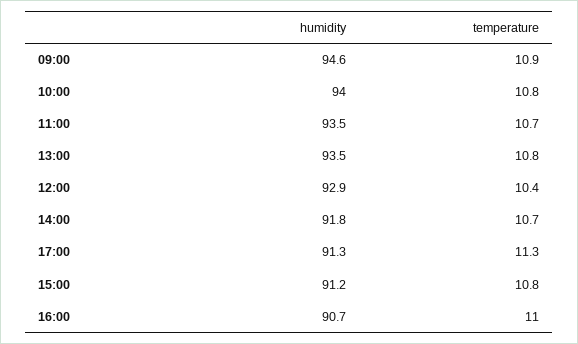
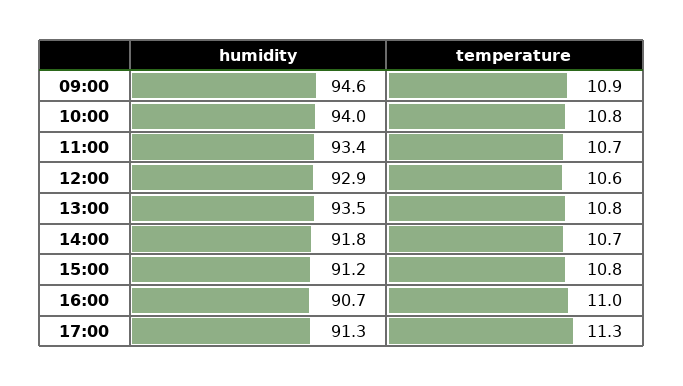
humidity, 11:00: 93.5 -> 93.4
temperature, 12:00: 10.4 -> 10.6

